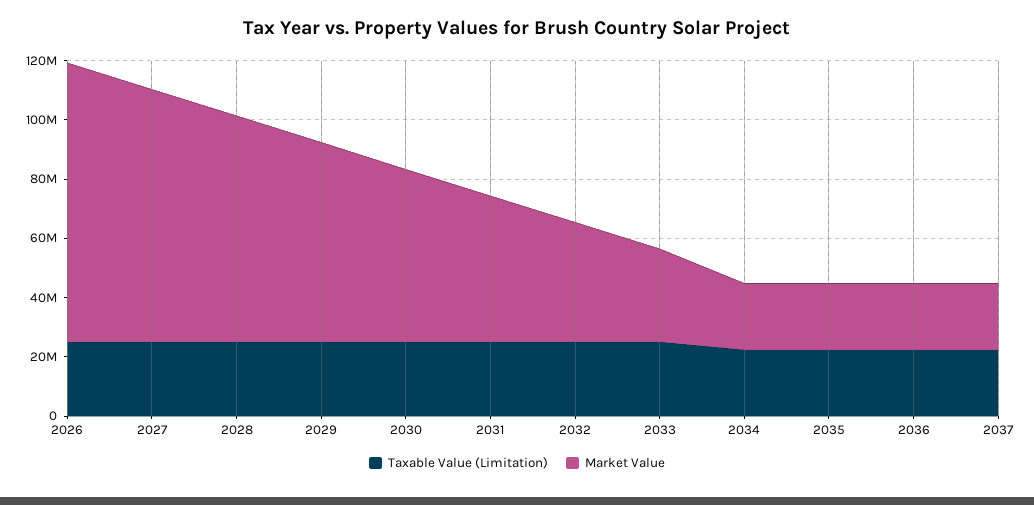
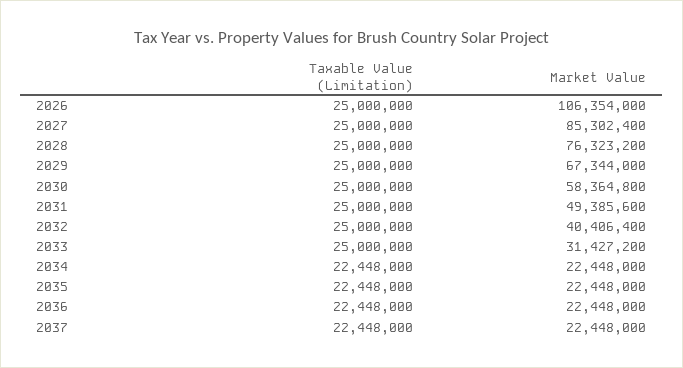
Market Value, 2026: 95000000 -> 106354000

